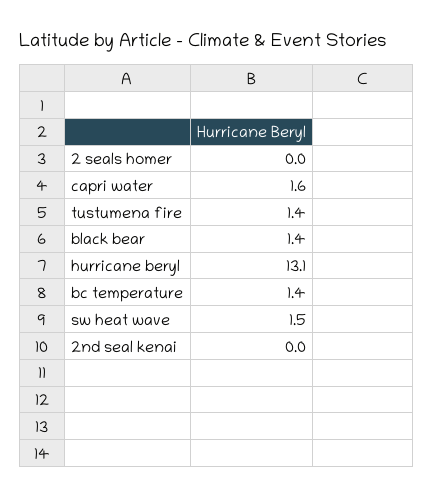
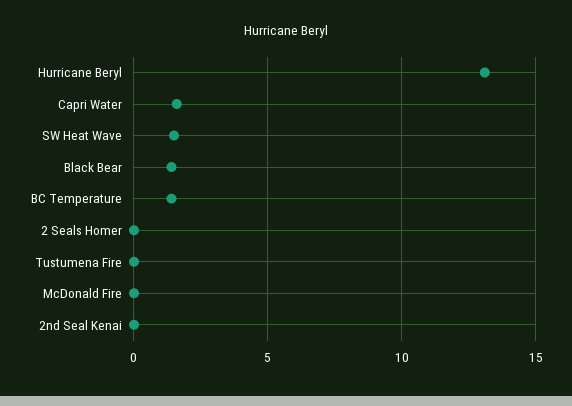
tustumena fire: 1.4 -> 0
McDonald Fire: none -> 0

